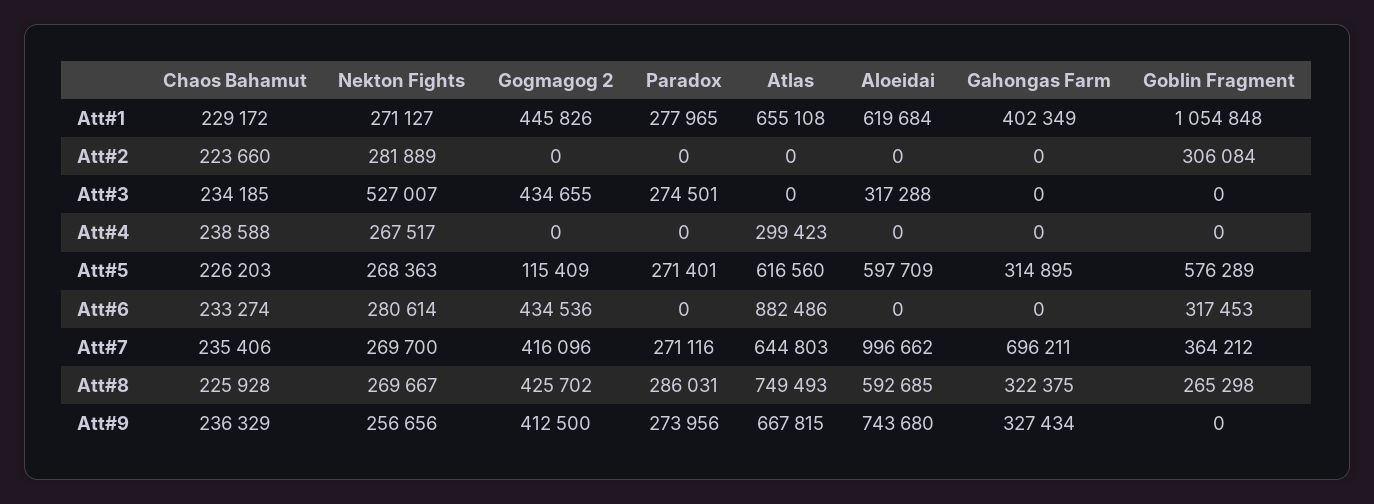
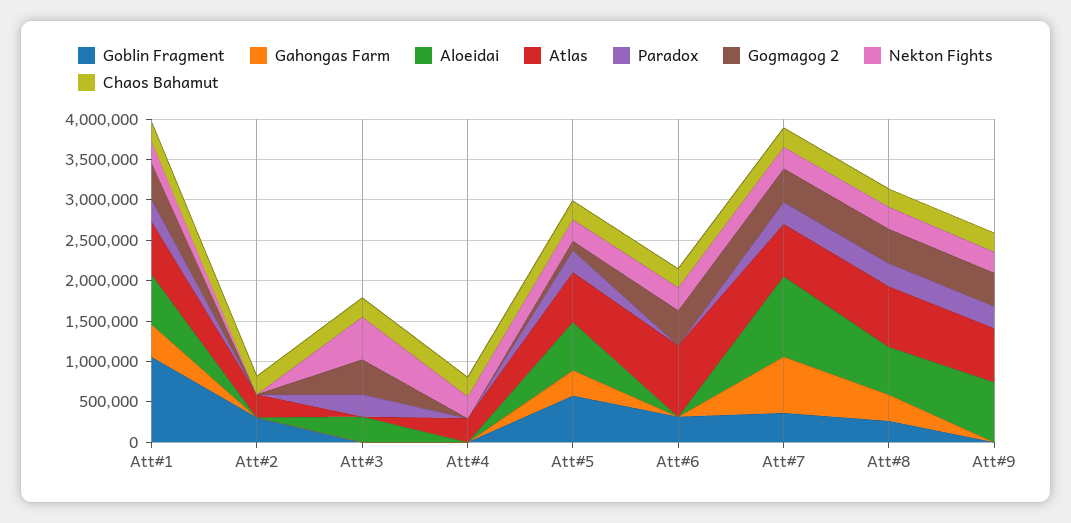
Nekton Fights, Att#2: 281889 -> 0
Atlas, Att#2: 0 -> 300000
Gahongas Farm, Att#9: 327434 -> 0

